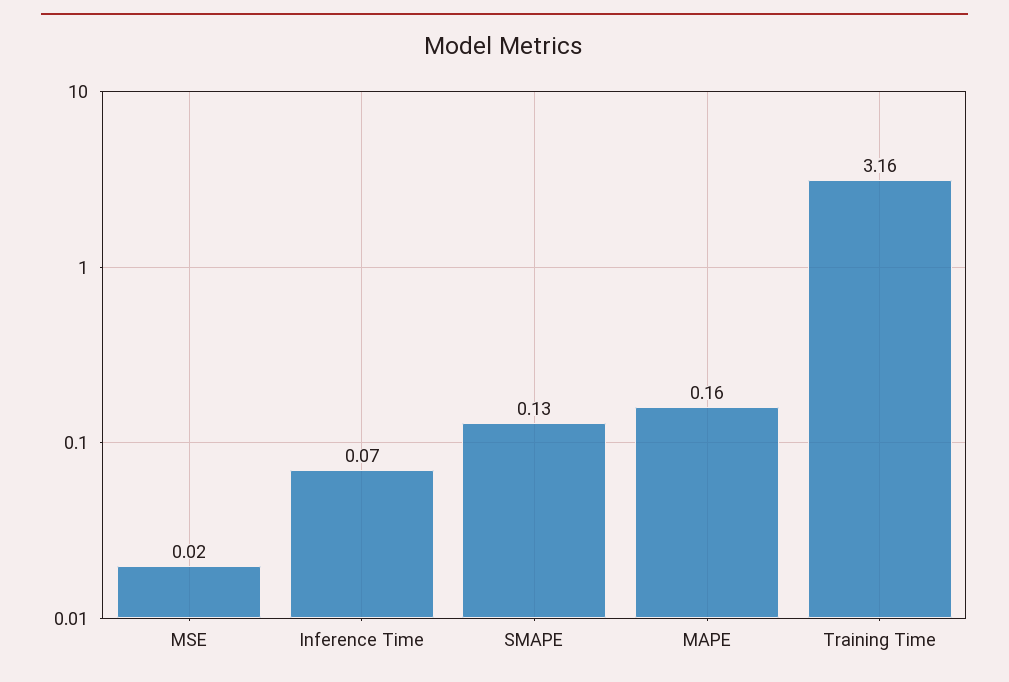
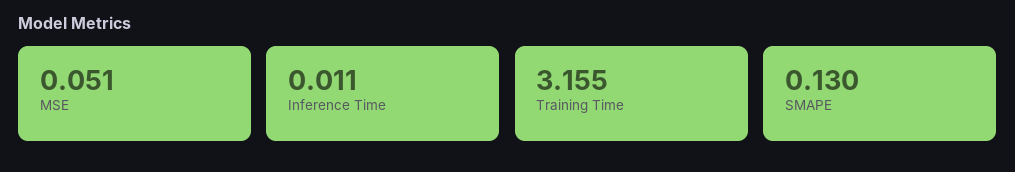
MSE: 0.02 -> 0.051
Inference Time: 0.07 -> 0.011
MAPE: 0.16 -> none

